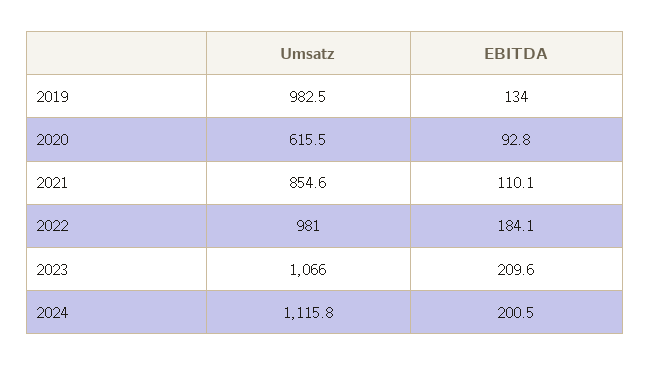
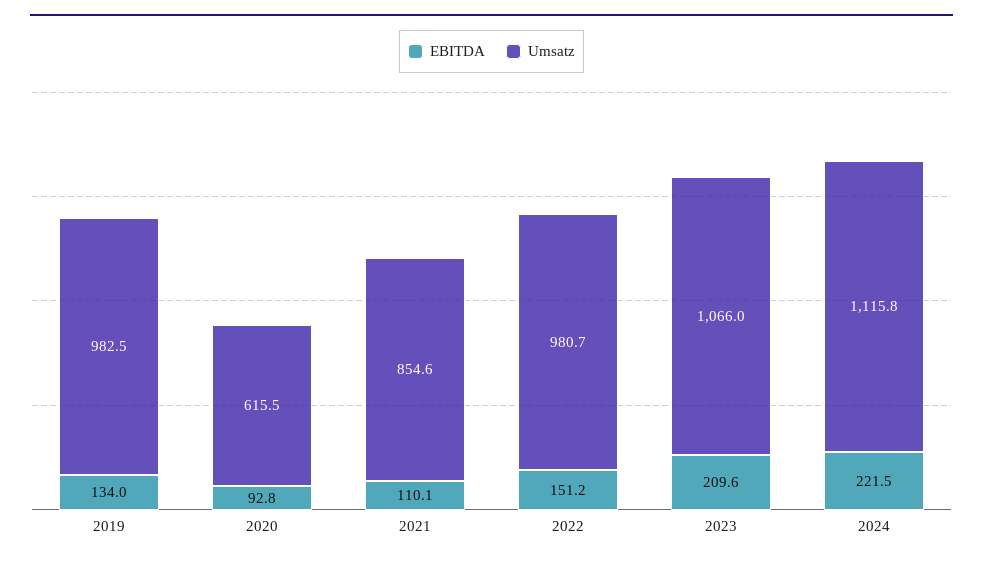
Umsatz, 2022: 981 -> 980.7
EBITDA, 2022: 184.1 -> 151.2
EBITDA, 2024: 200.5 -> 221.5

